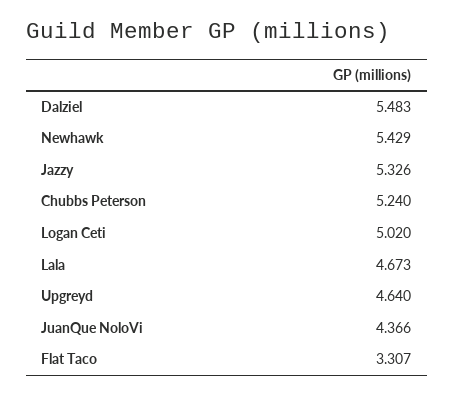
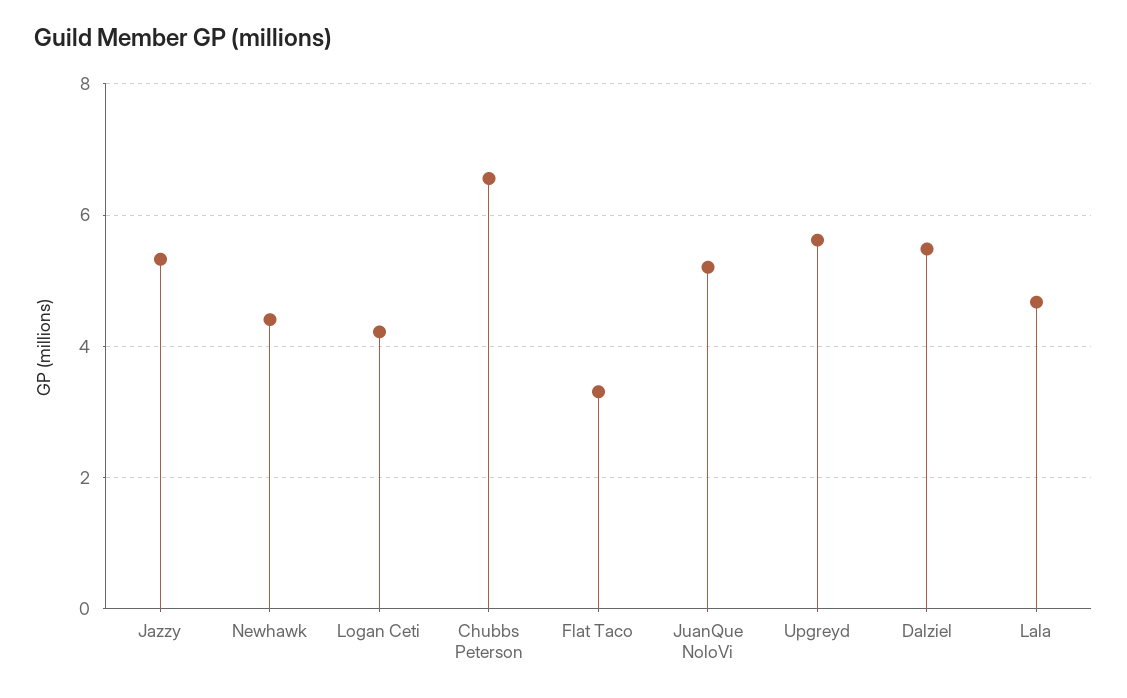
Newhawk: 5.429 -> 4.4
Chubbs Peterson: 5.24 -> 6.6
Logan Ceti: 5.02 -> 4.2
Upgreyd: 4.64 -> 5.6
JuanQue NoloVi: 4.366 -> 5.2

